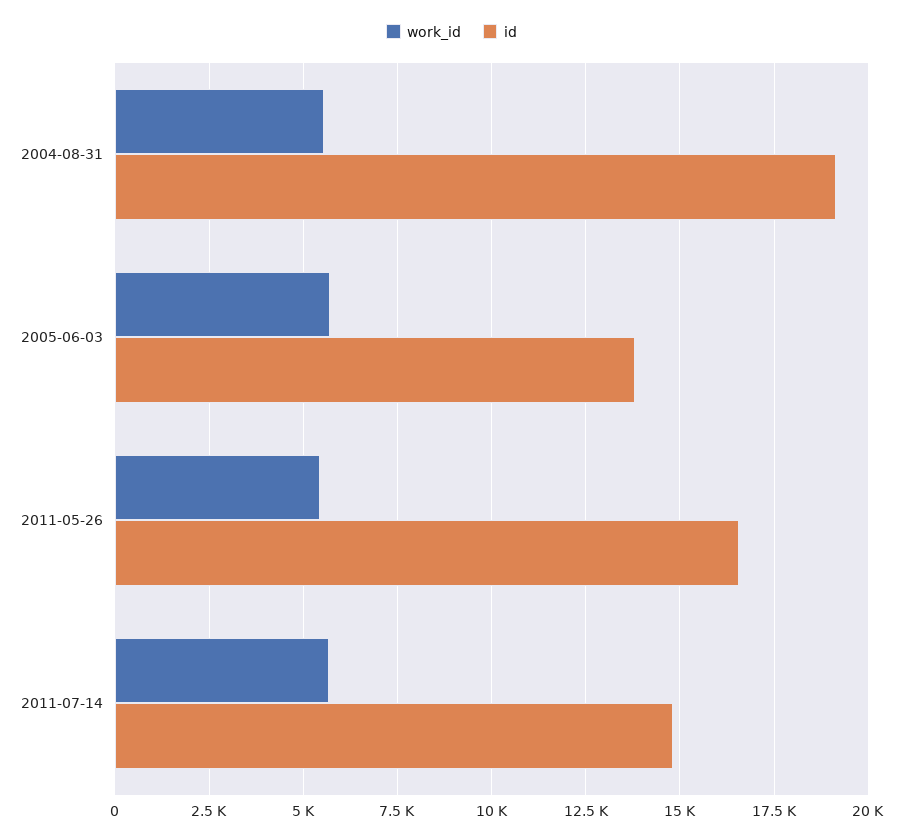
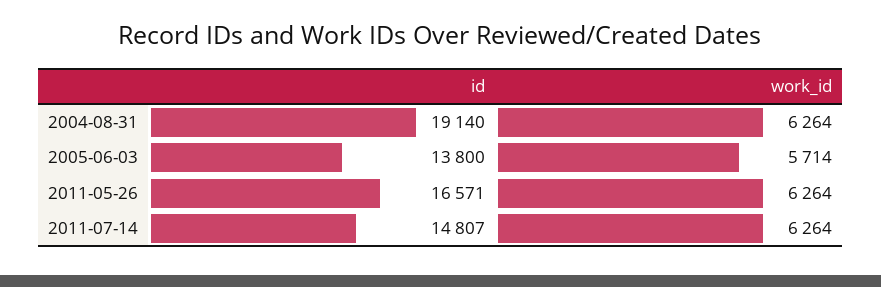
work_id, 2004-08-31: 5500 -> 6264
work_id, 2011-05-26: 5500 -> 6264
work_id, 2011-07-14: 5750 -> 6264

